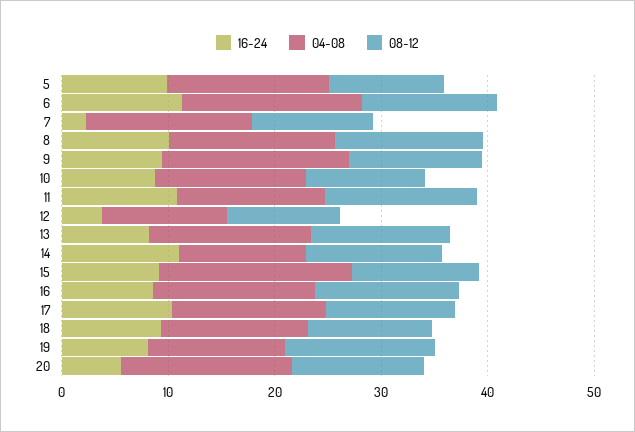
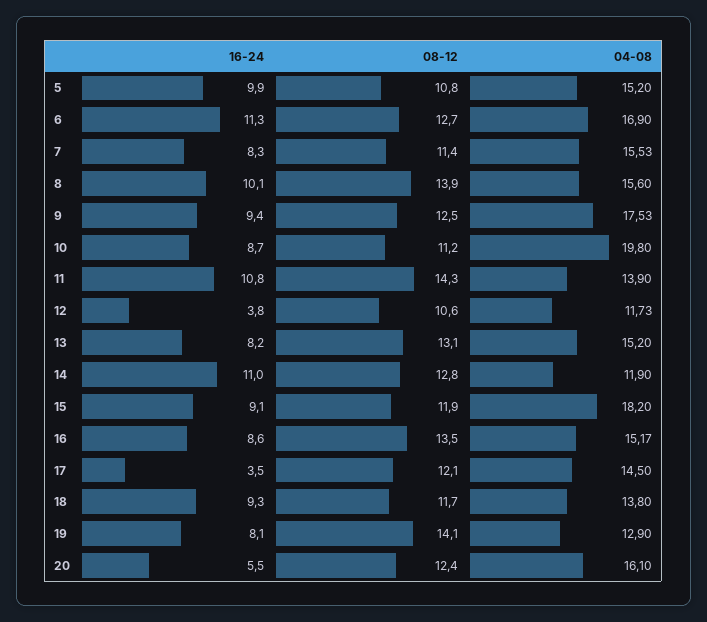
16-24, 7: 2 -> 8.3
04-08, 10: 14 -> 19.8
16-24, 17: 10 -> 3.5

